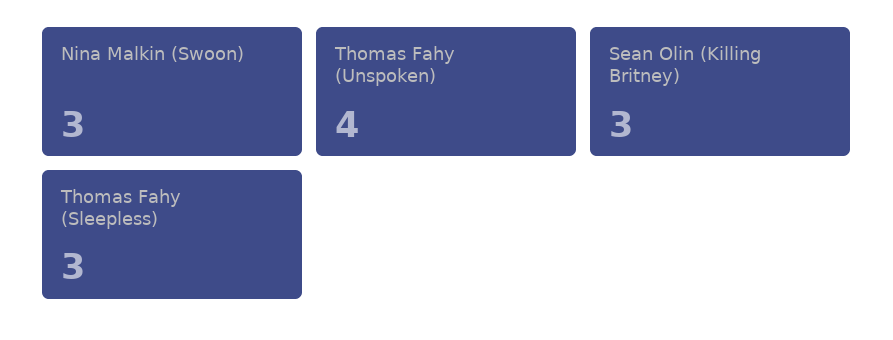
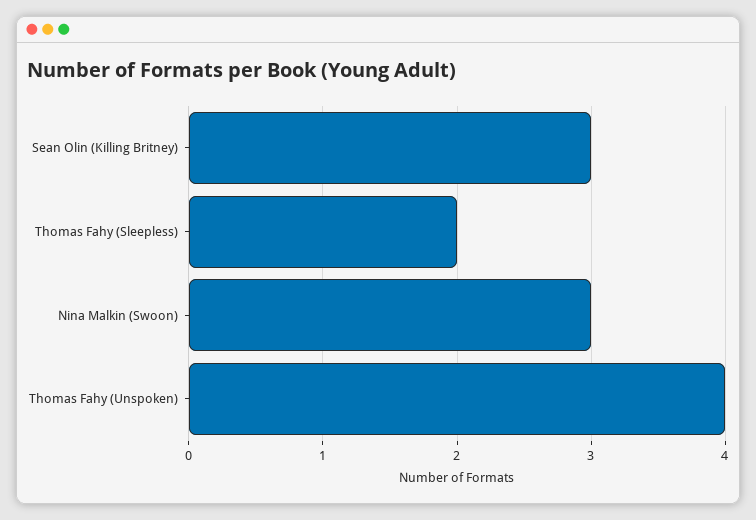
Thomas Fahy (Sleepless): 3 -> 2

